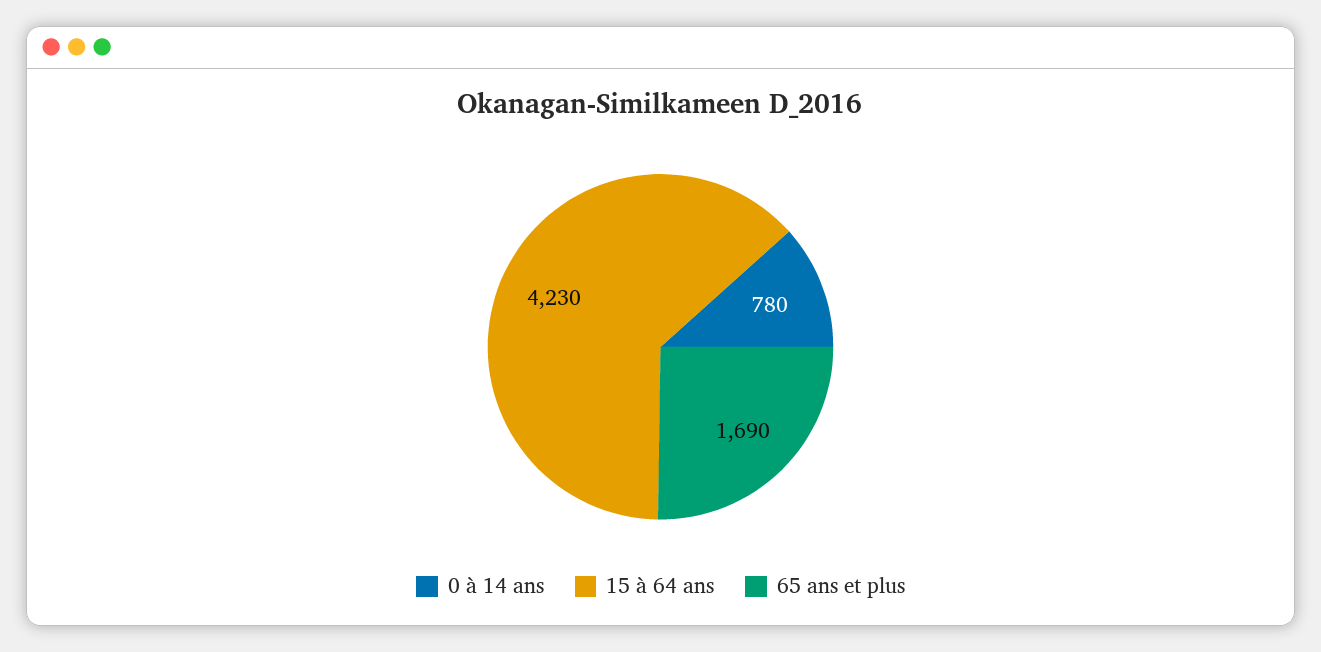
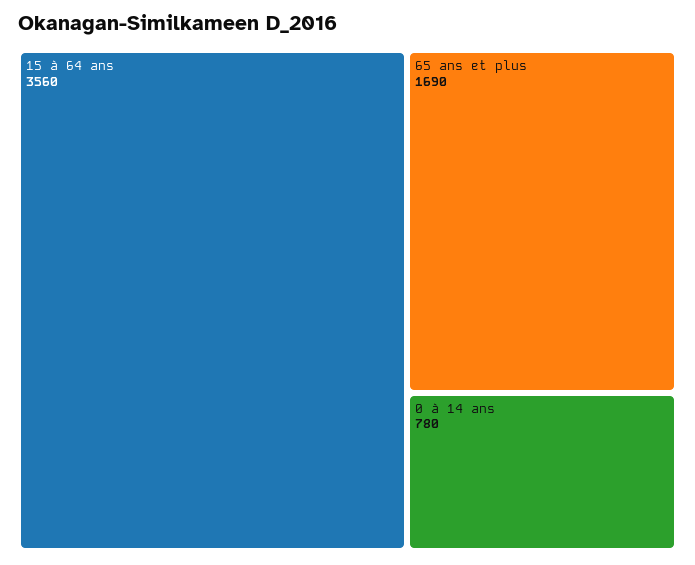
15 à 64 ans: 4230 -> 3560

